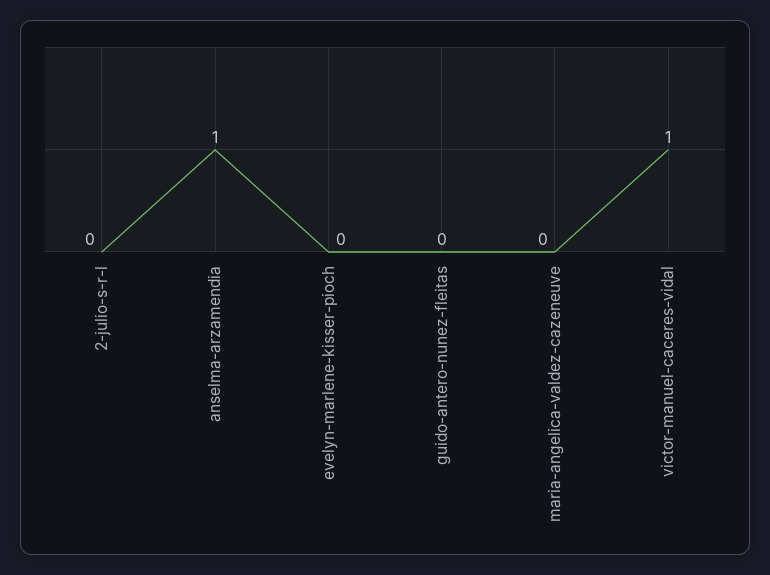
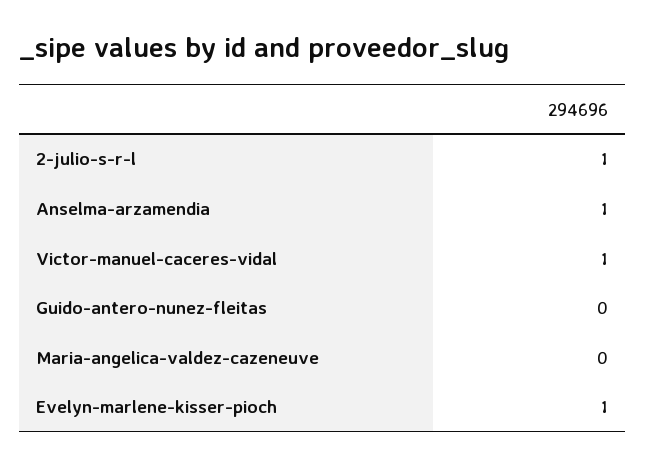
2-julio-s-r-l: 0 -> 1
evelyn-marlene-kisser-pioch: 0 -> 1

